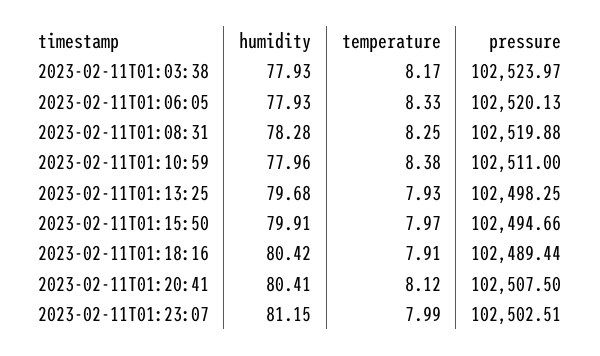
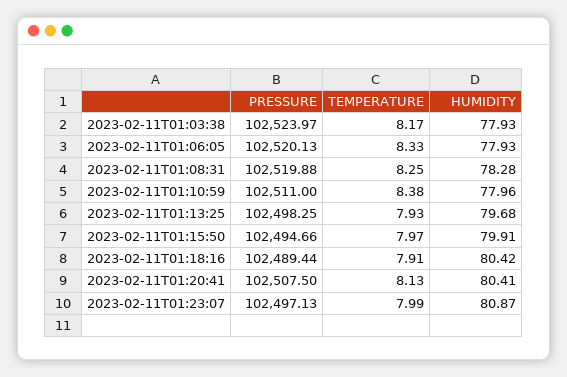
temperature, 2023-02-11T01:20:41: 8.12 -> 8.13
humidity, 2023-02-11T01:23:07: 81.15 -> 80.87
pressure, 2023-02-11T01:23:07: 102502.51 -> 102497.13

